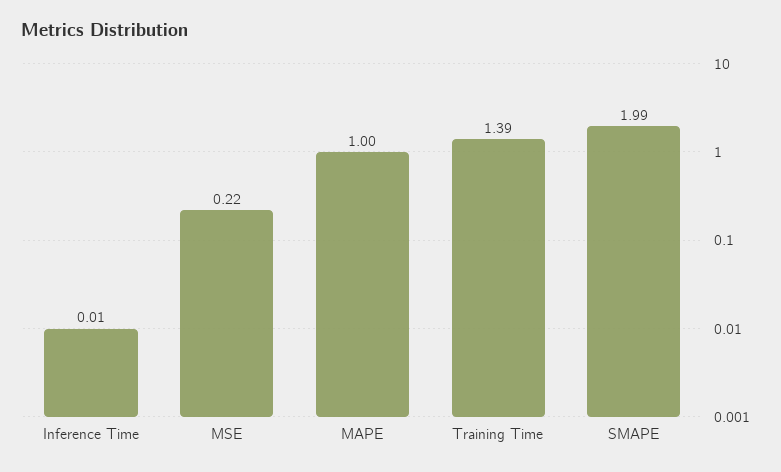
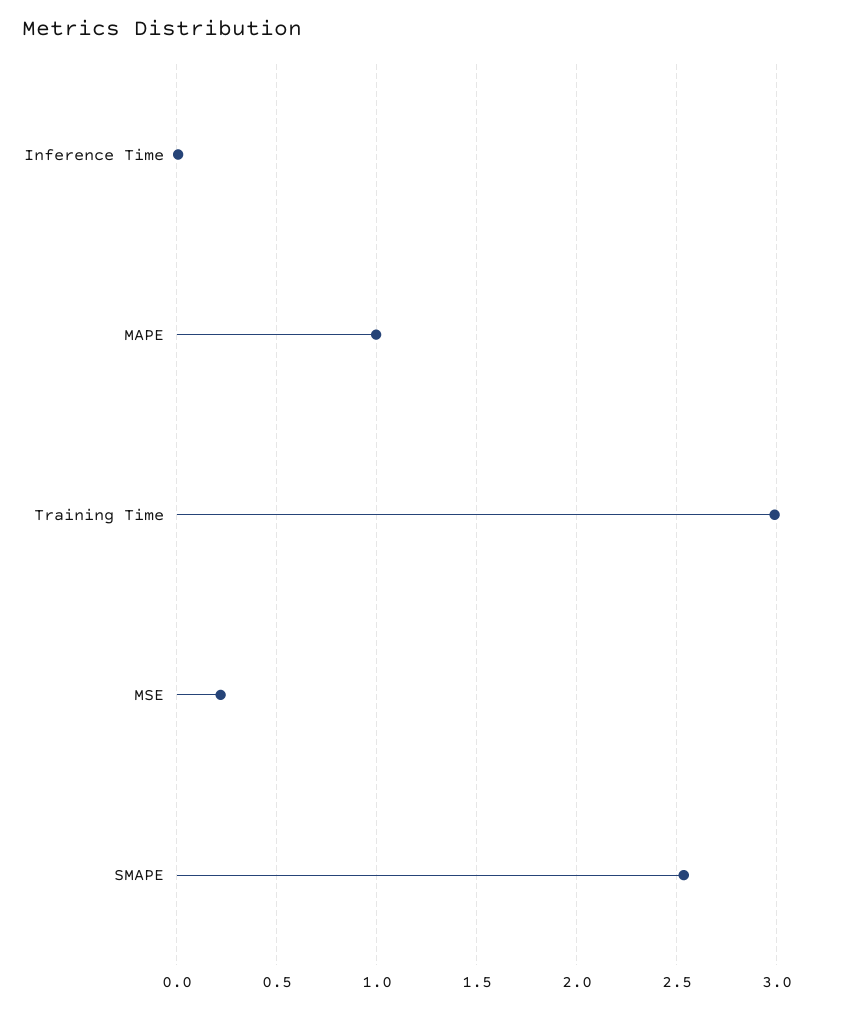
Training Time: 1.39 -> 3
SMAPE: 1.99 -> 2.55

